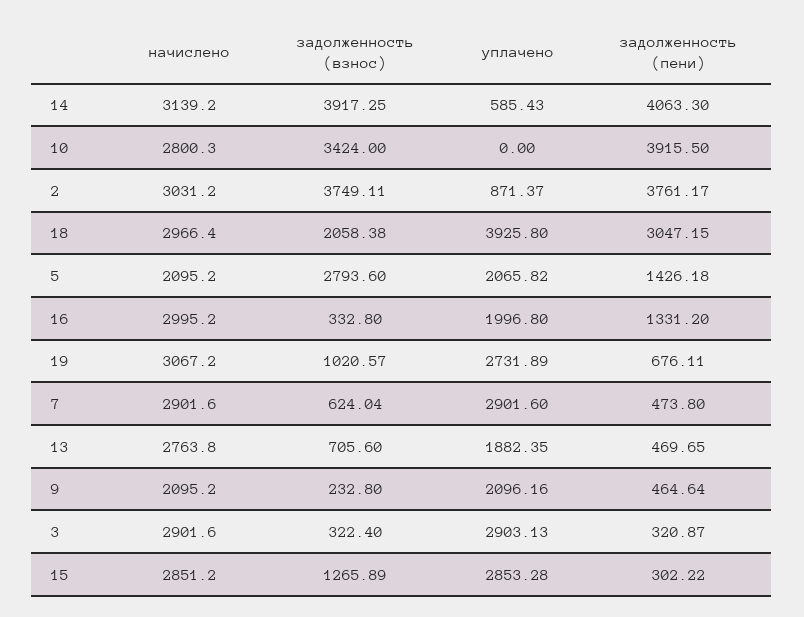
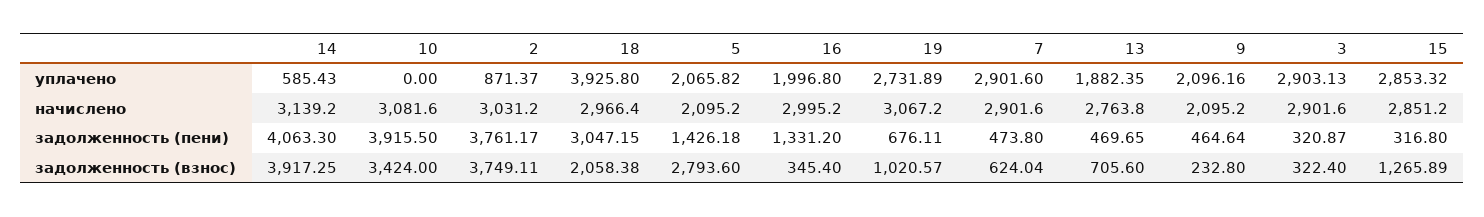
начислено, 10: 2800.3 -> 3081.6
задолженность (взнос), 16: 332.8 -> 345.4
уплачено, 15: 2853.28 -> 2853.32
задолженность (пени), 15: 302.22 -> 316.8

